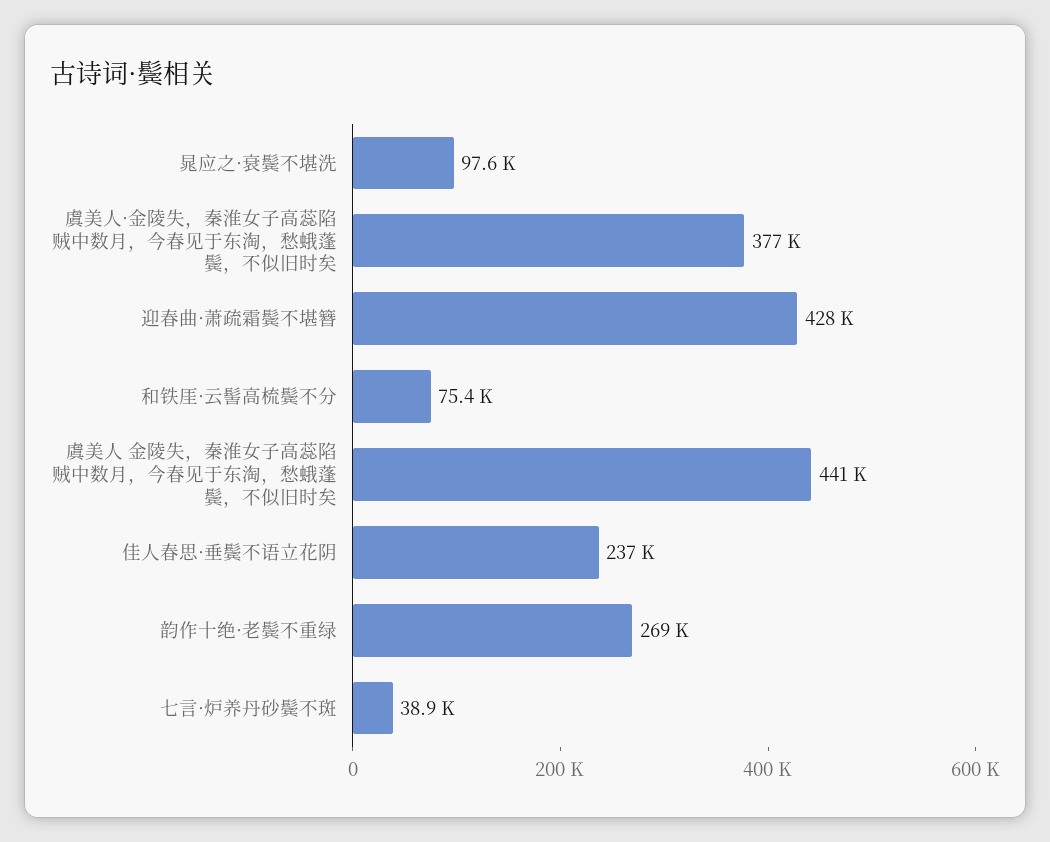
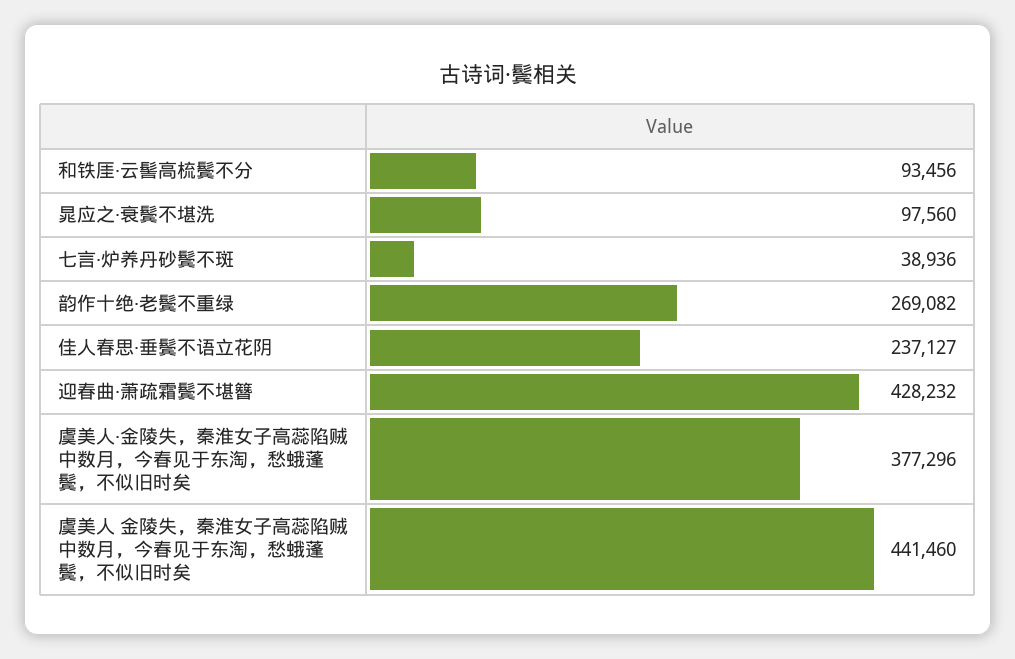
和铁厓·云髻高梳鬓不分: 75400 -> 93456

